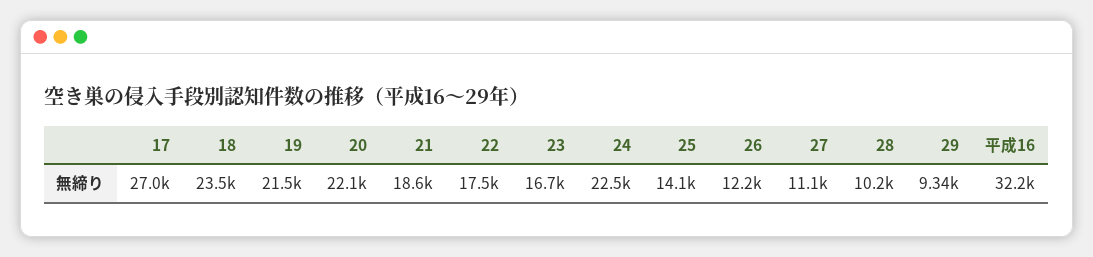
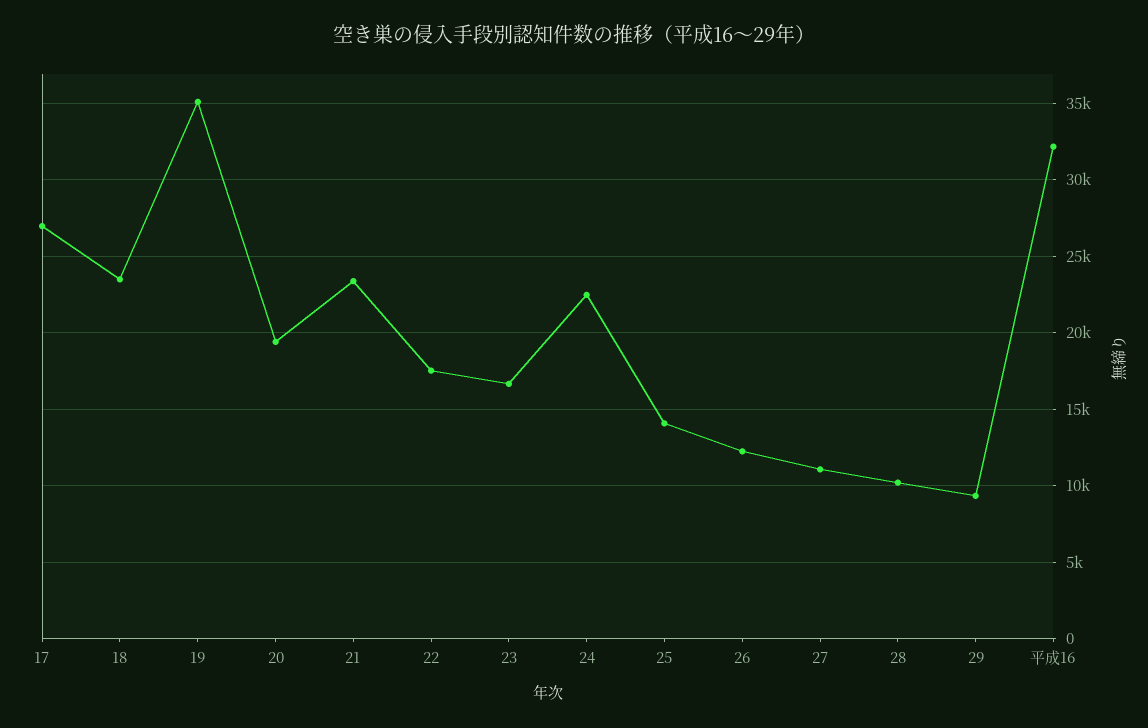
19: 21500 -> 35000
20: 22100 -> 19500
21: 18600 -> 23500

